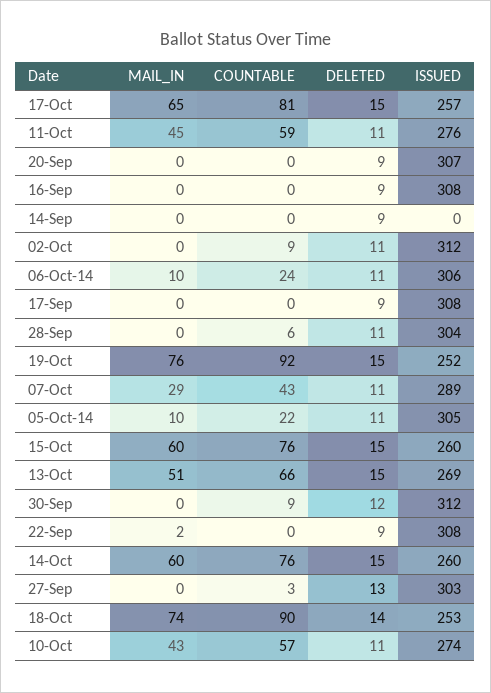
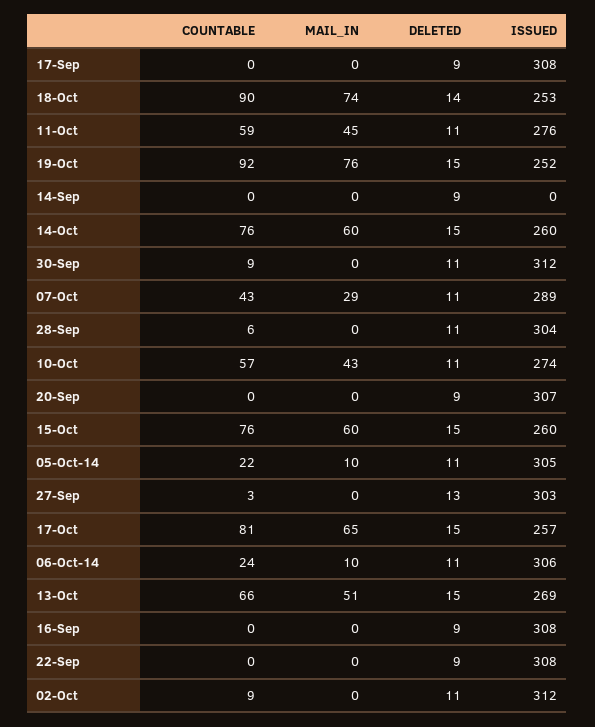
DELETED, 30-Sep: 12 -> 11
MAIL_IN, 22-Sep: 2 -> 0

